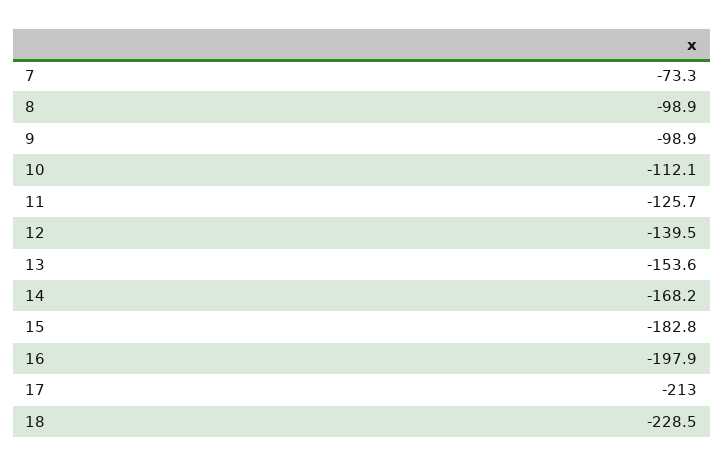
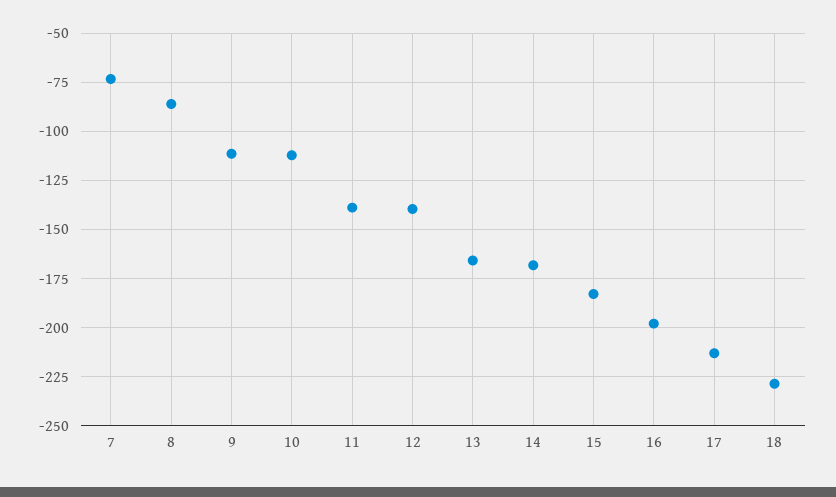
8: -98.9 -> -85
9: -98.9 -> -110
11: -125.7 -> -140
13: -153.6 -> -165

